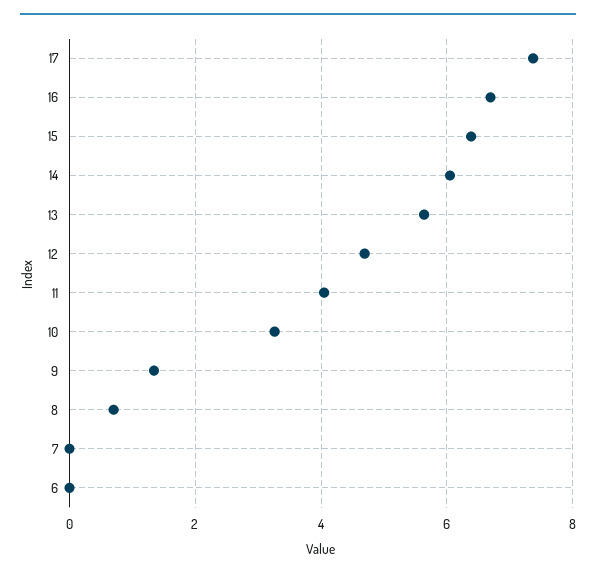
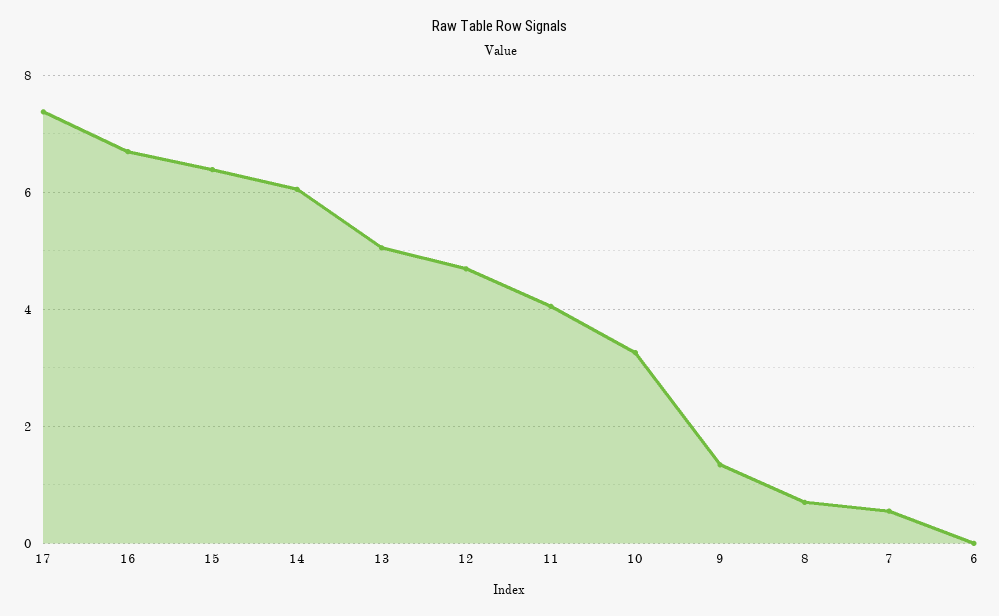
13: 5.6 -> 5
7: 0 -> 0.6

